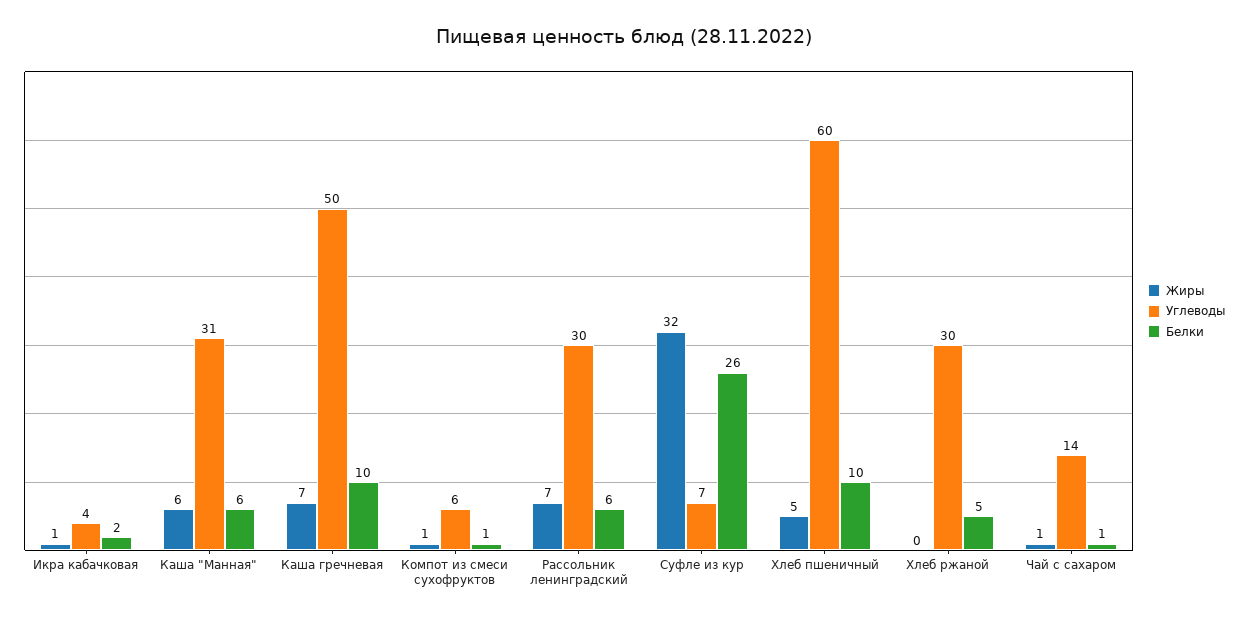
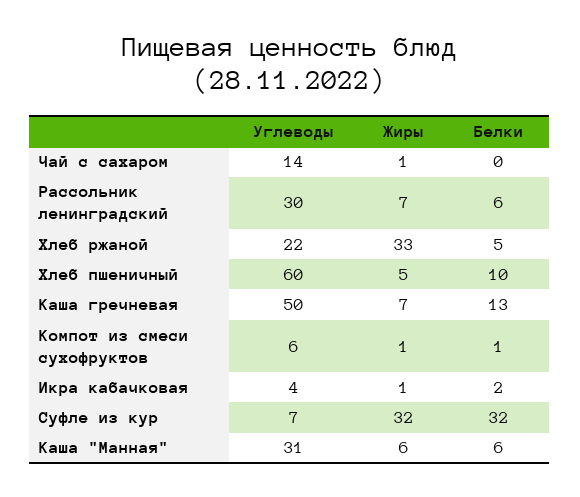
Белки, Каша гречневая: 10 -> 13
Белки, Суфле из кур: 26 -> 32
Жиры, Хлеб ржаной: 0 -> 33
Углеводы, Хлеб ржаной: 30 -> 22
Белки, Чай с сахаром: 1 -> 0

